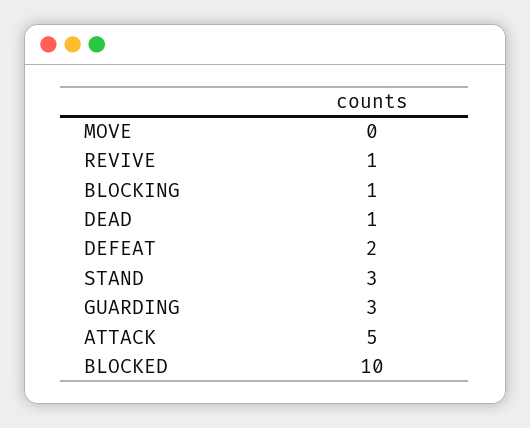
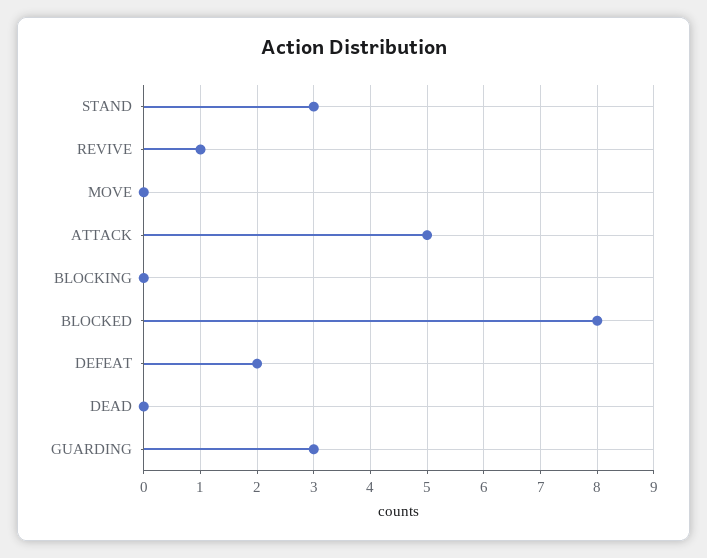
BLOCKING: 1 -> 0
DEAD: 1 -> 0
BLOCKED: 10 -> 8

